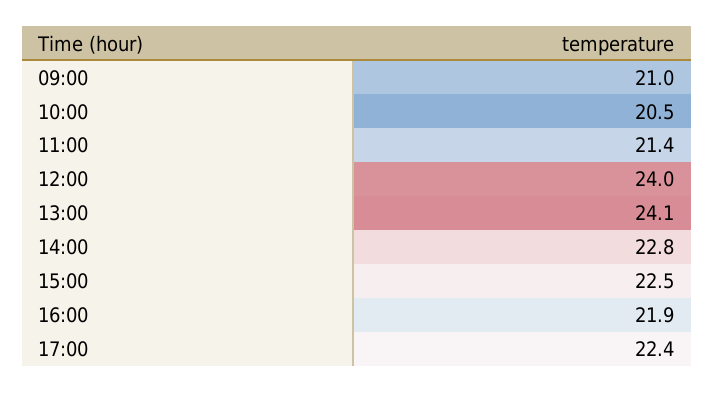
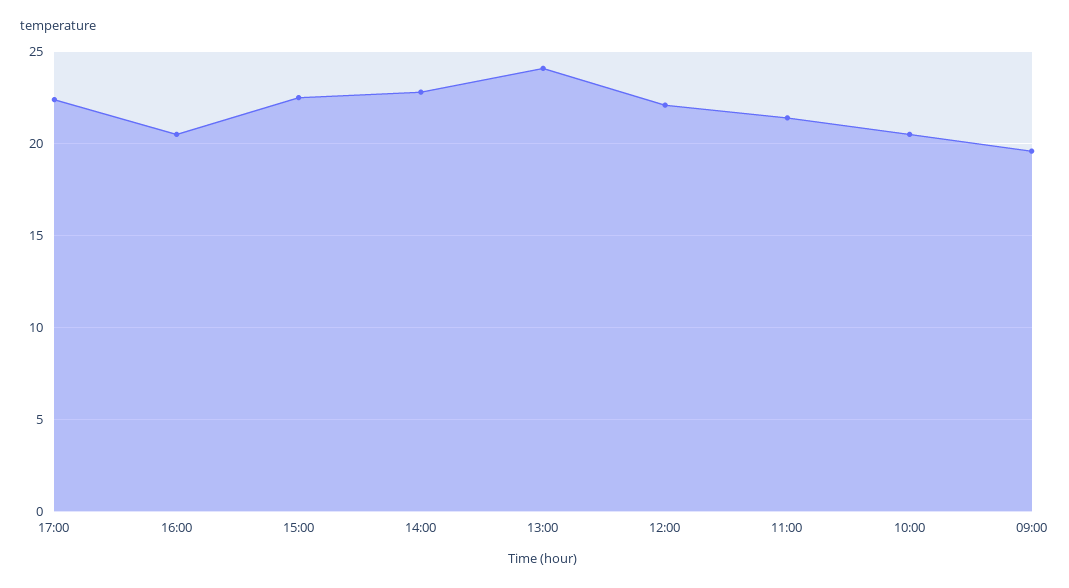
09:00: 21 -> 19.5
12:00: 24 -> 22
16:00: 21.9 -> 20.5

